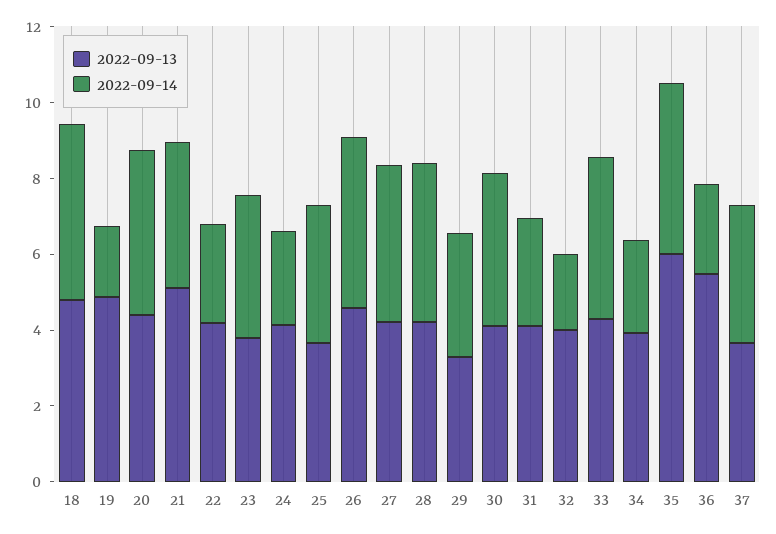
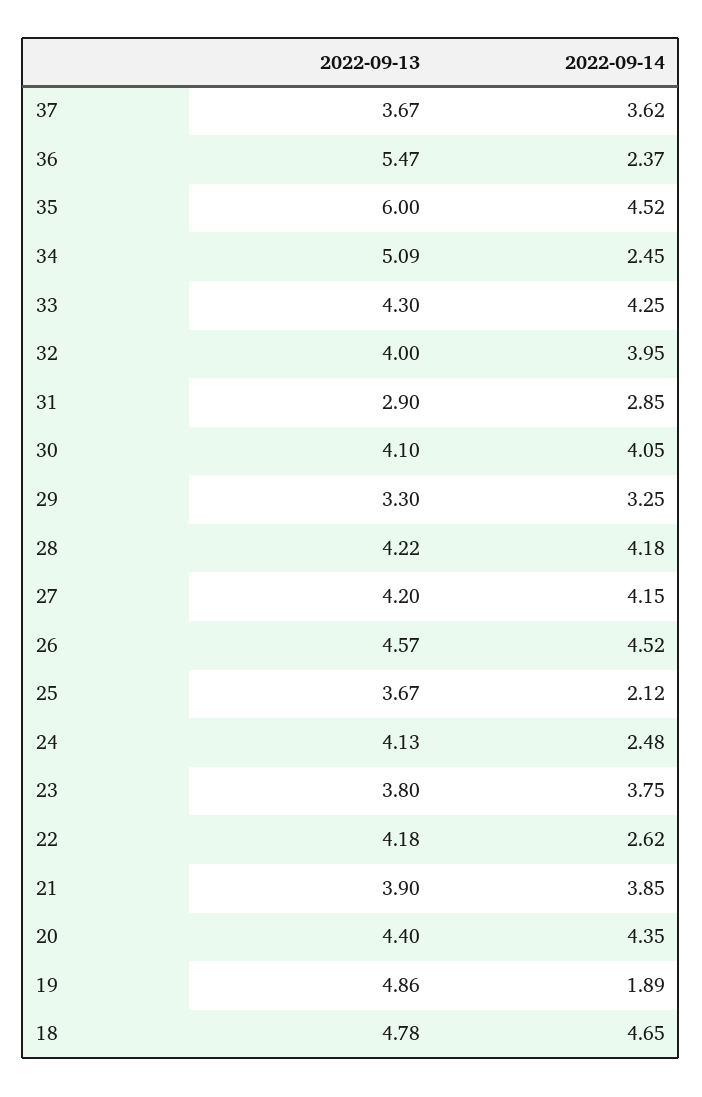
2022-09-13, 21: 5 -> 3.9
2022-09-14, 25: 3.5 -> 2.12
2022-09-13, 31: 4 -> 2.9
2022-09-14, 32: 2 -> 3.95
2022-09-13, 34: 4 -> 5.09

